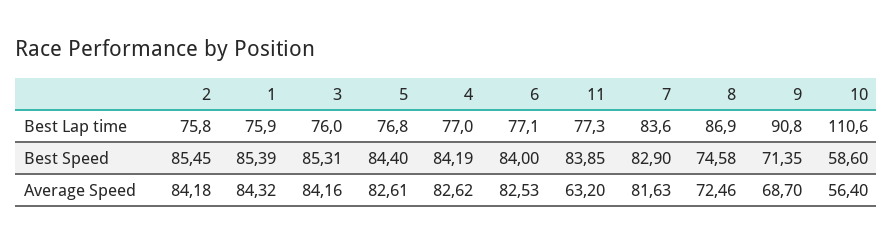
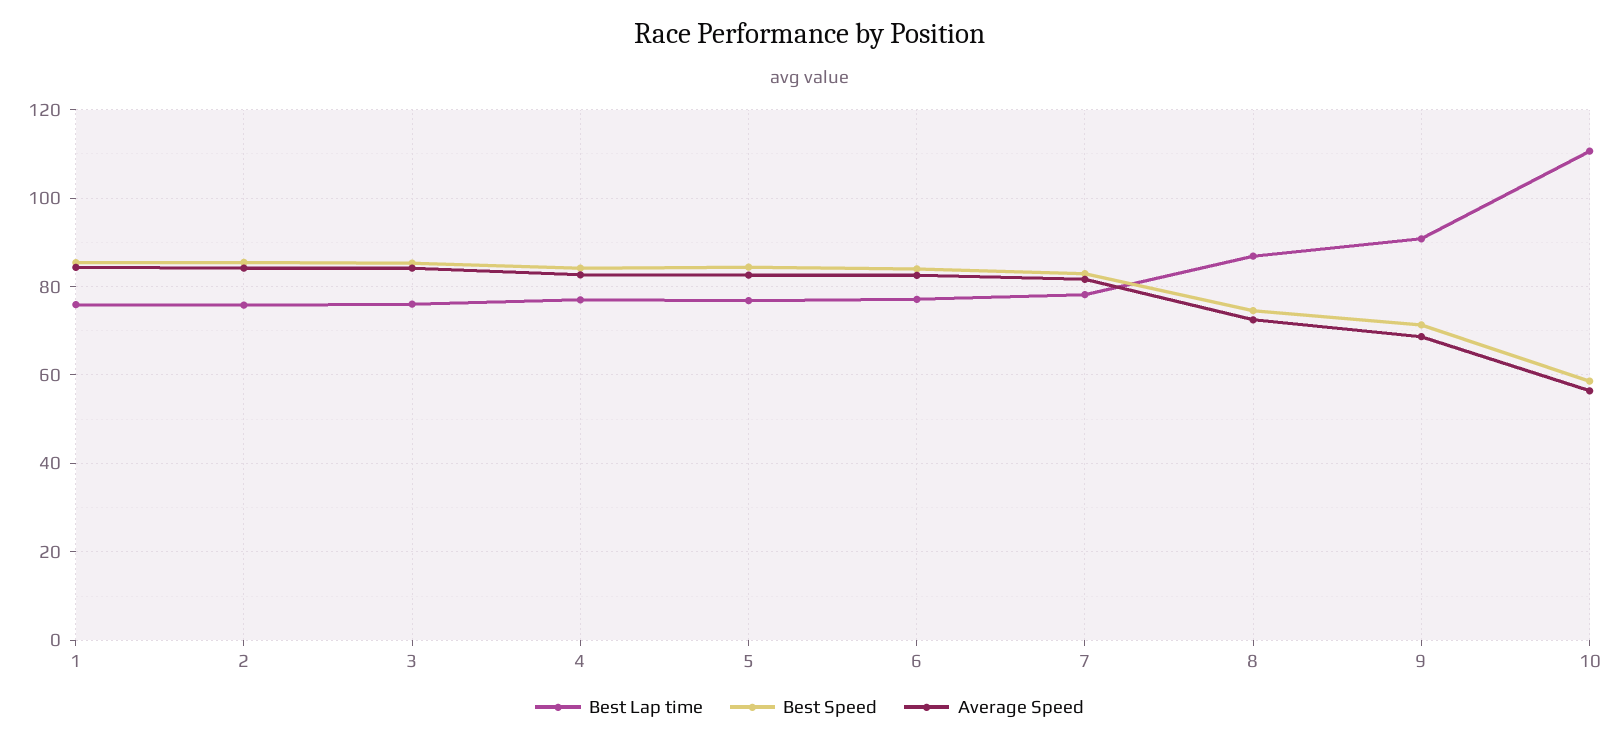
Best Lap time, 11: 77.3 -> none
Best Lap time, 7: 83.6 -> 78
Best Speed, 11: 83.85 -> none
Average Speed, 11: 63.2 -> none

